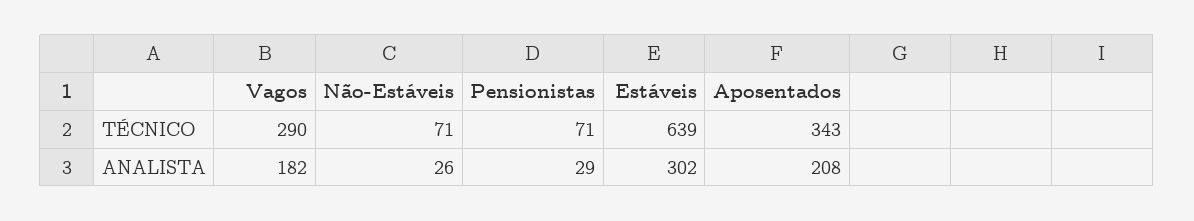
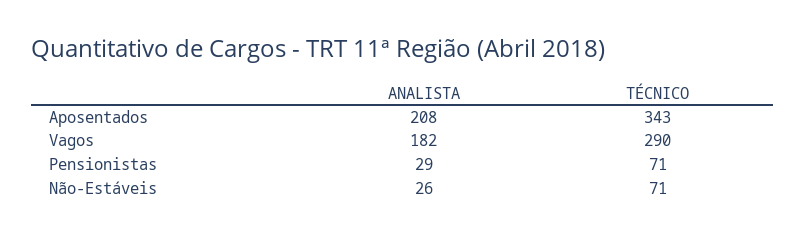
Estáveis, TÉCNICO: 639 -> none
Estáveis, ANALISTA: 302 -> none

